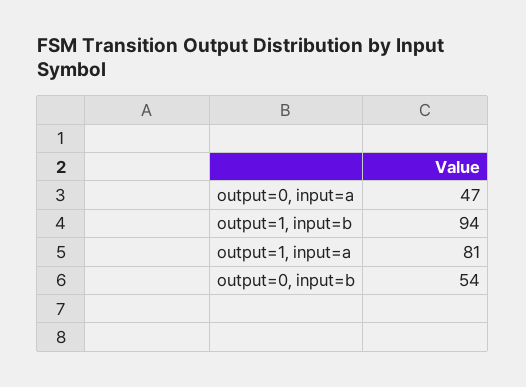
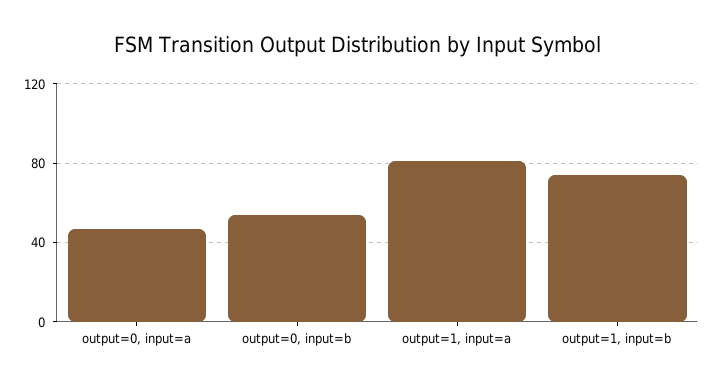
output=1, input=b: 94 -> 75

